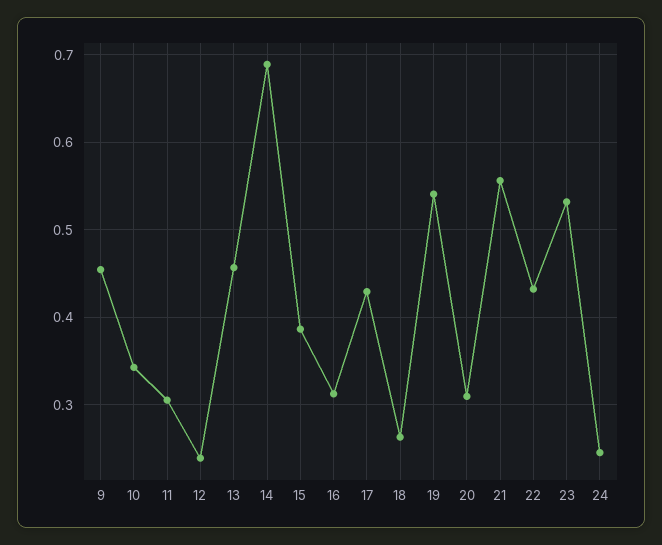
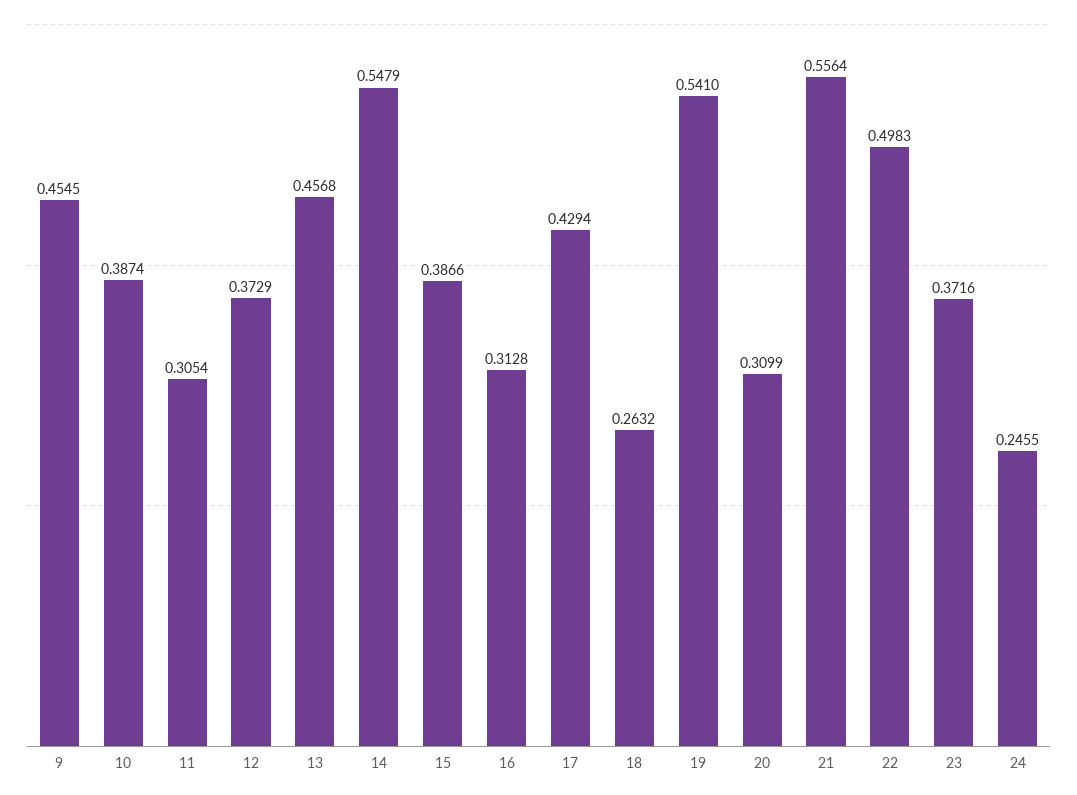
10: 0.34 -> 0.3874
12: 0.24 -> 0.3729
14: 0.69 -> 0.5479
22: 0.43 -> 0.4983
23: 0.53 -> 0.3716

